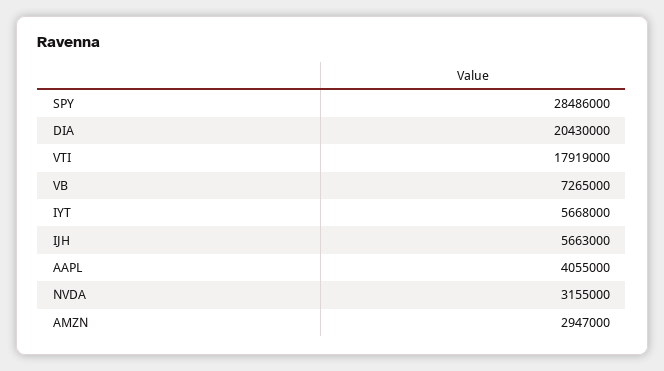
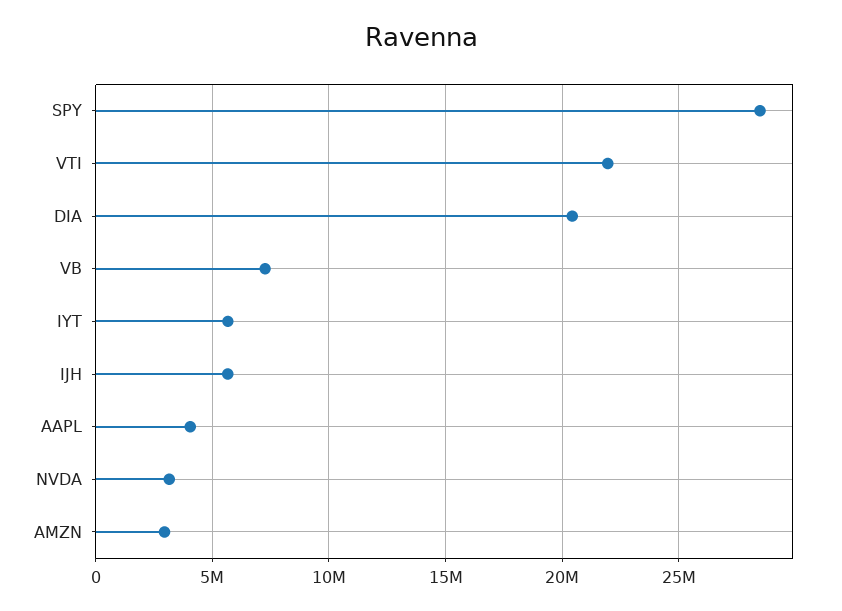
VTI: 17919000 -> 22000000

